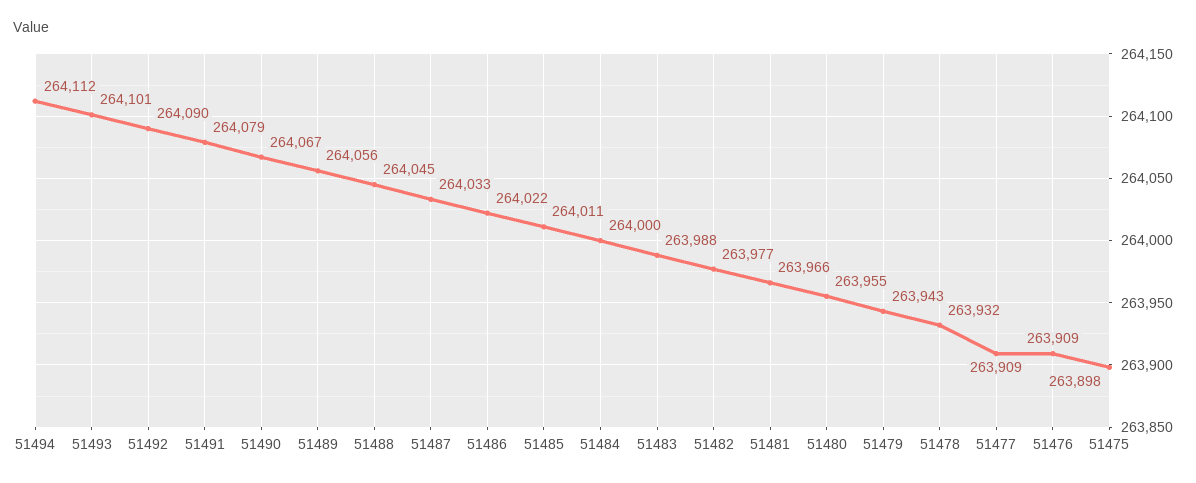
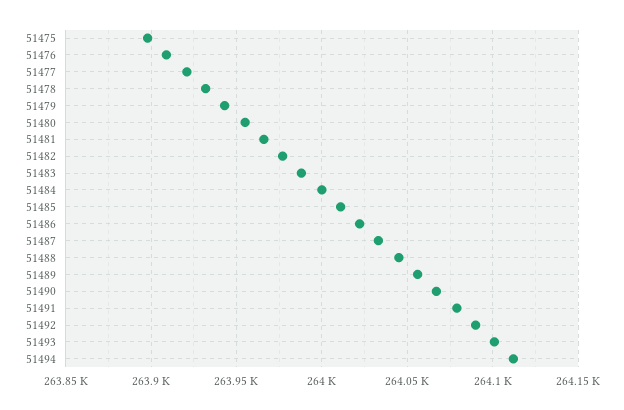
51477: 263909 -> 263920

